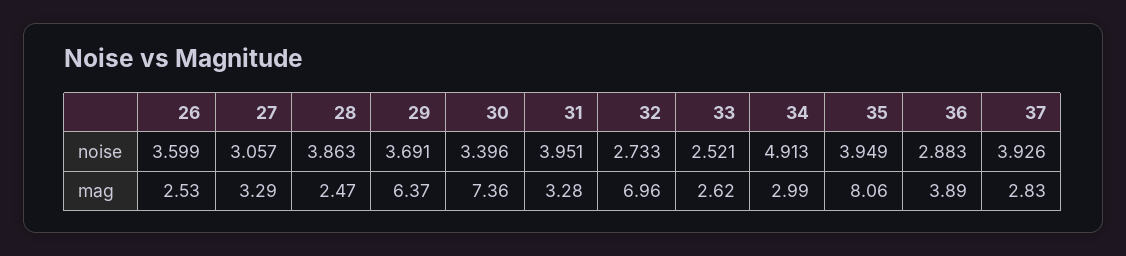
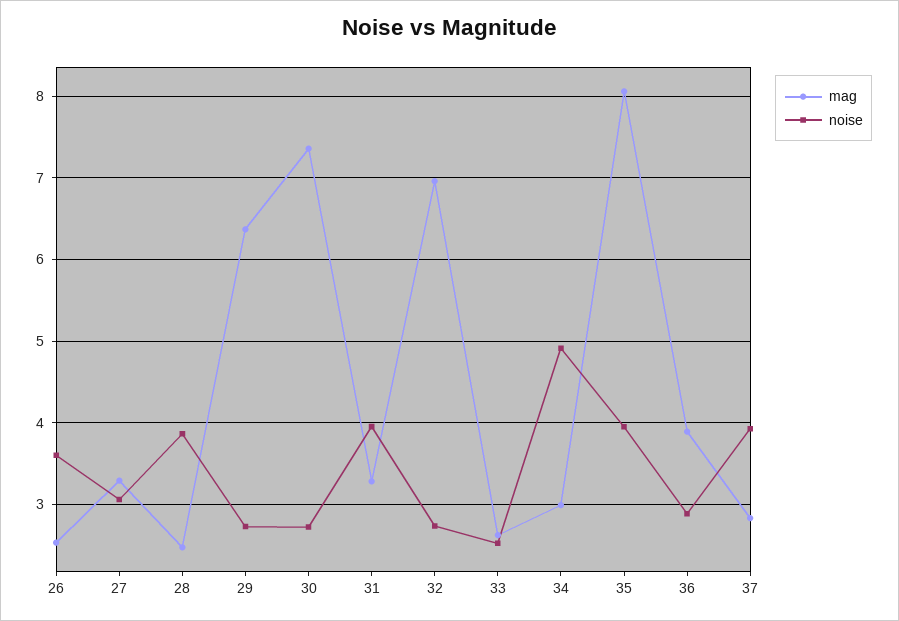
noise, 29: 3.691 -> 2.7
noise, 30: 3.396 -> 2.7

